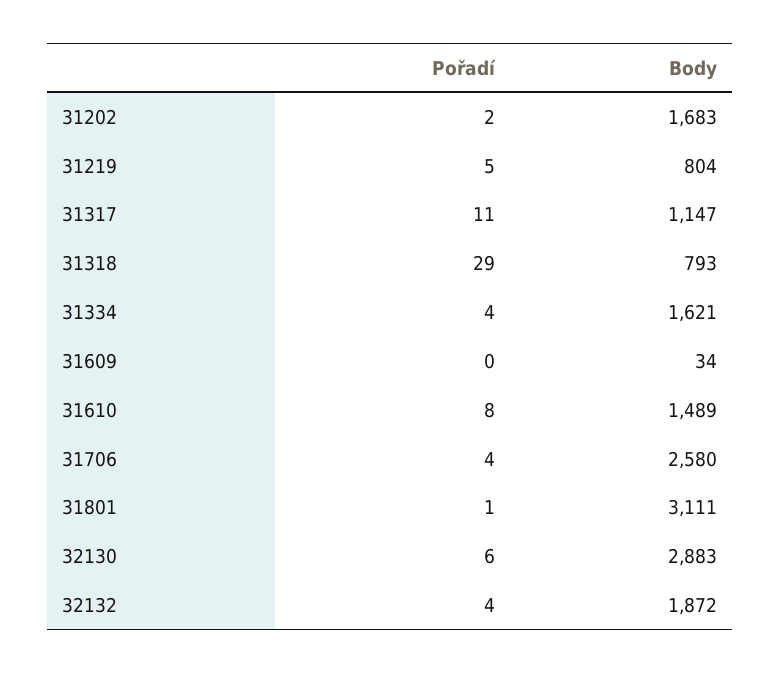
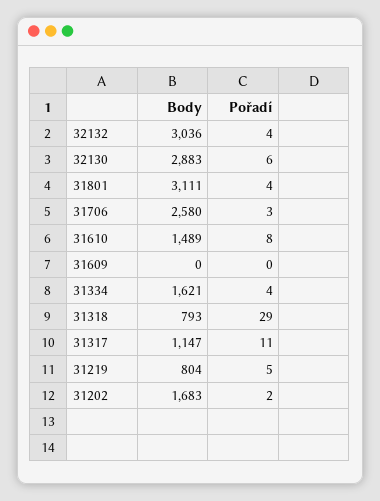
Body, 31609: 34 -> 0
Pořadí, 31706: 4 -> 3
Pořadí, 31801: 1 -> 4
Body, 32132: 1872 -> 3036

